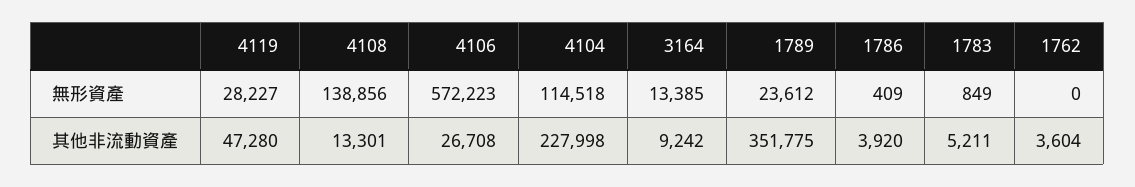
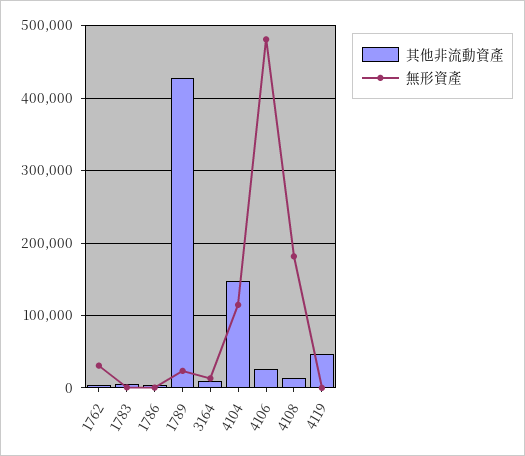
無形資產, 4119: 28227 -> 0
無形資產, 4108: 138856 -> 180000
無形資產, 4106: 572223 -> 480000
無形資產, 1762: 0 -> 30000
其他非流動資產, 4104: 227998 -> 150000
其他非流動資產, 1789: 351775 -> 430000

